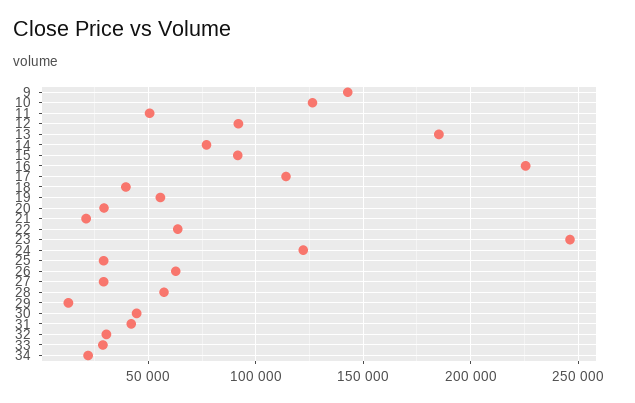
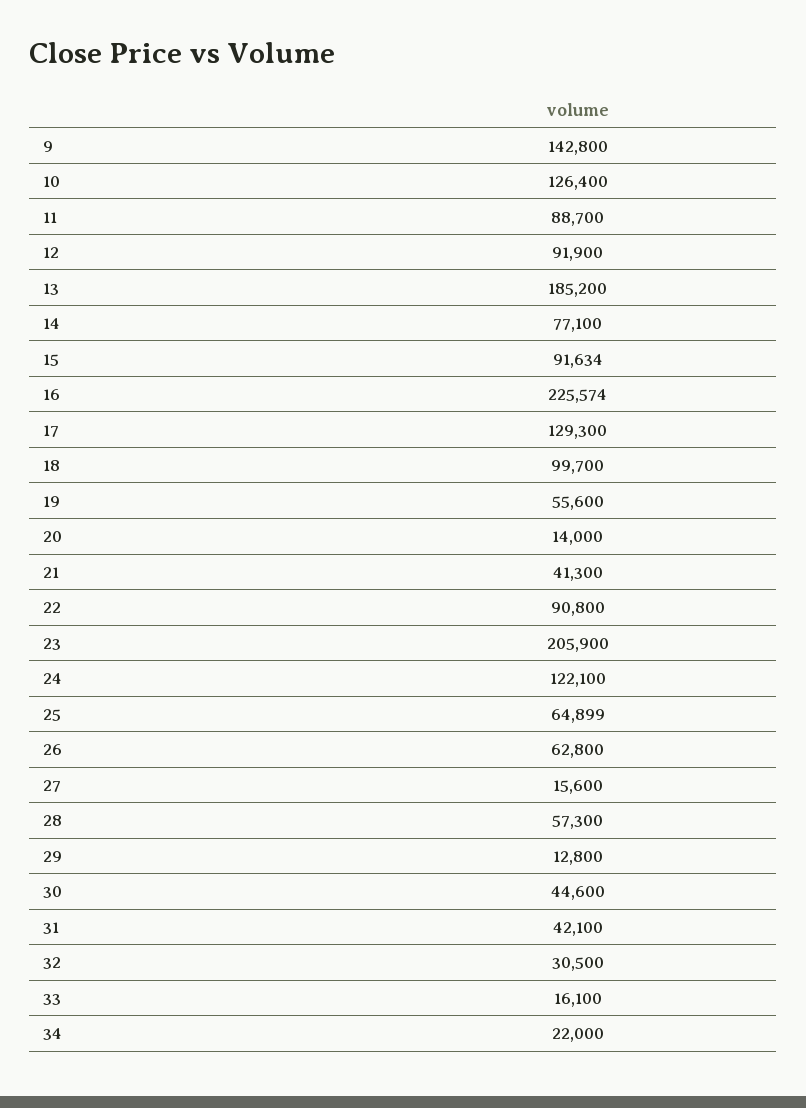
11: 50000 -> 88700
17: 115000 -> 129300
18: 40000 -> 99700
20: 30000 -> 14000
21: 20000 -> 41300
22: 65000 -> 90800
23: 245000 -> 205900
25: 30000 -> 64899
27: 30000 -> 15600
33: 30000 -> 16100

